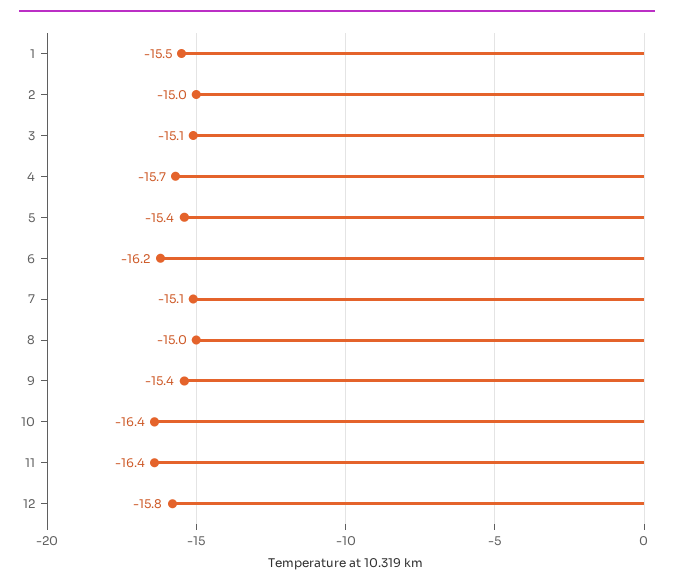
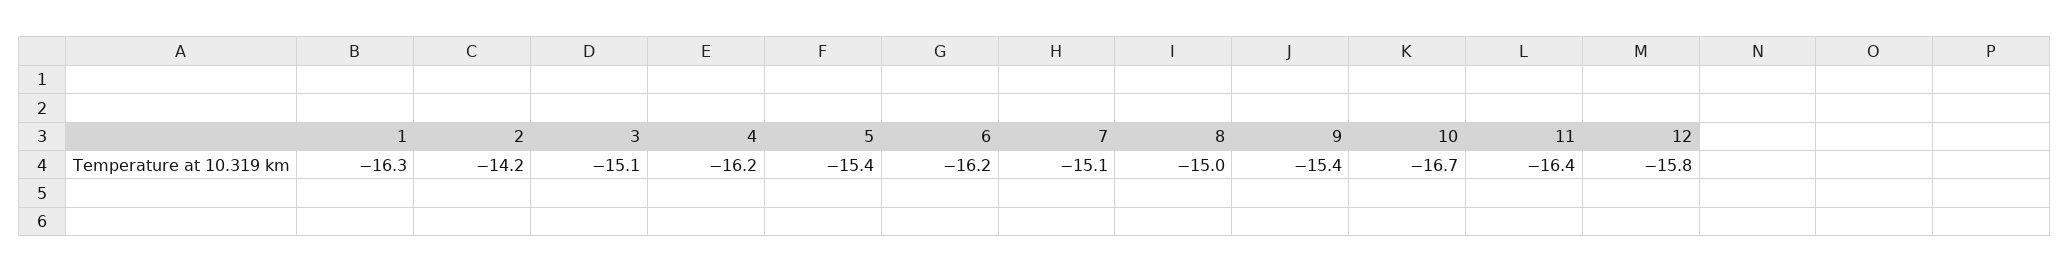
1: -15.5 -> -16.3
2: -15 -> -14.2
4: -15.7 -> -16.2
10: -16.4 -> -16.7

